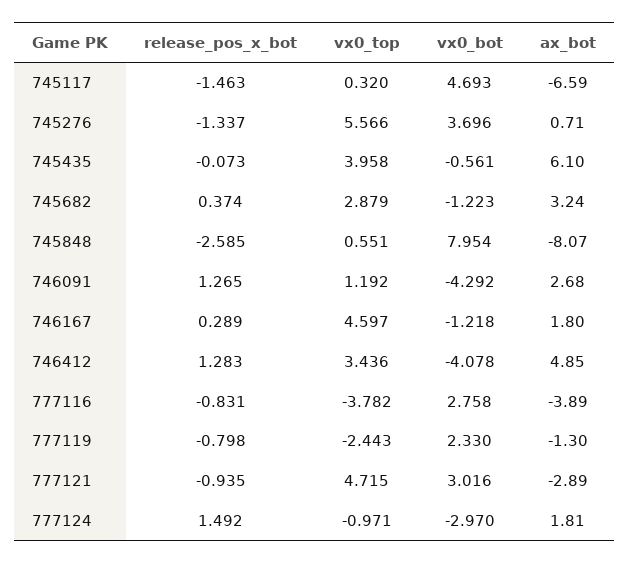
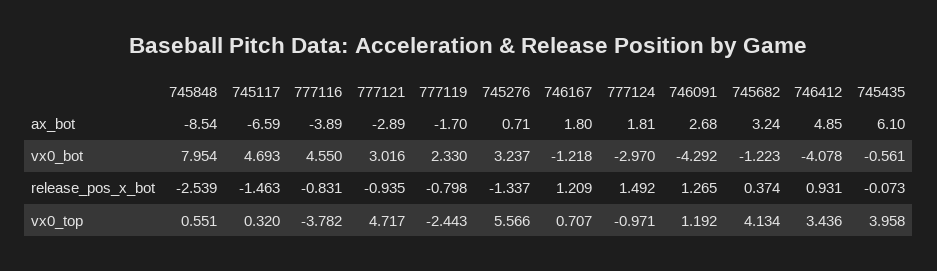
vx0_bot, 745276: 3.696 -> 3.237
vx0_top, 745682: 2.879 -> 4.134
release_pos_x_bot, 745848: -2.585 -> -2.539
ax_bot, 745848: -8.07 -> -8.54
release_pos_x_bot, 746167: 0.289 -> 1.209
vx0_top, 746167: 4.597 -> 0.707
release_pos_x_bot, 746412: 1.283 -> 0.931
vx0_bot, 777116: 2.758 -> 4.55
ax_bot, 777119: -1.3 -> -1.7
vx0_top, 777121: 4.715 -> 4.717

